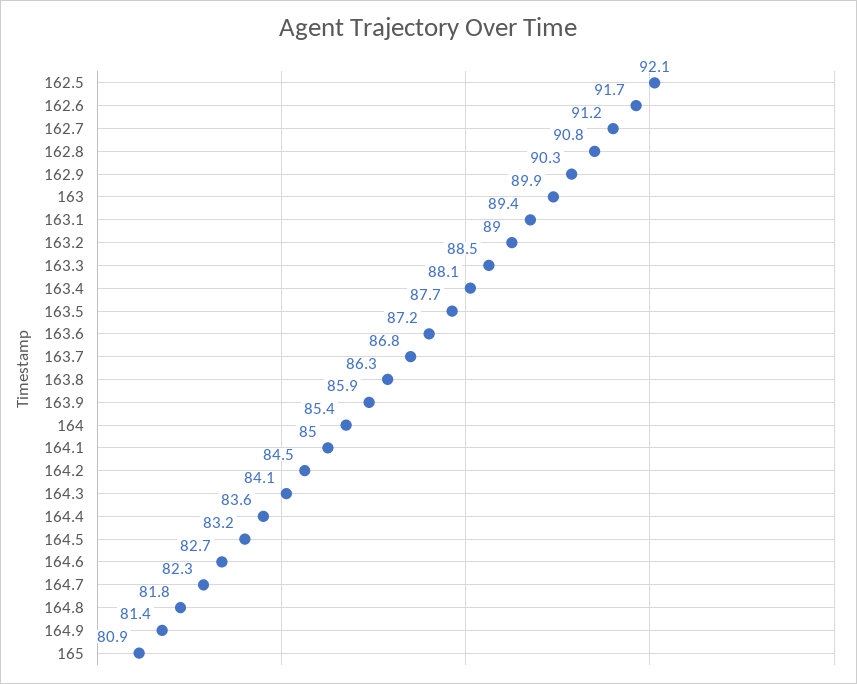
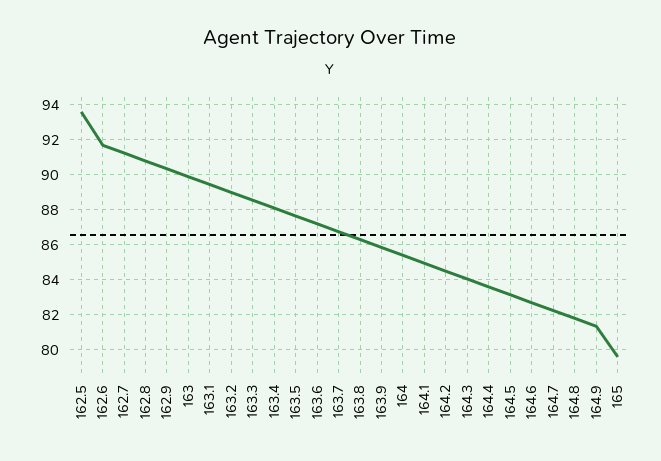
162.5: 92.1 -> 93.5
165: 80.9 -> 79.5

